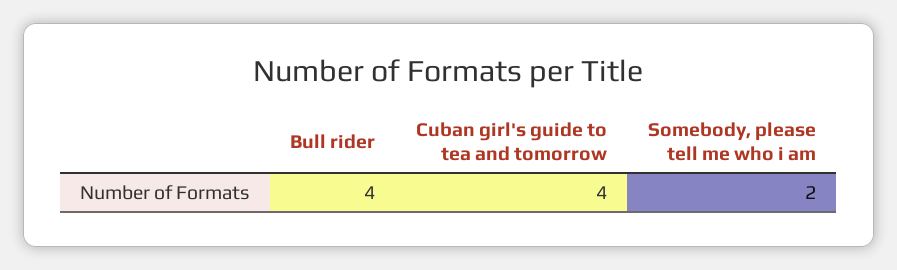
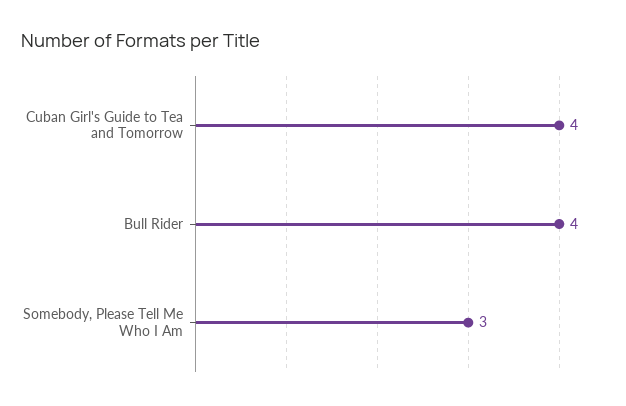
Somebody, please tell me who i am: 2 -> 3

